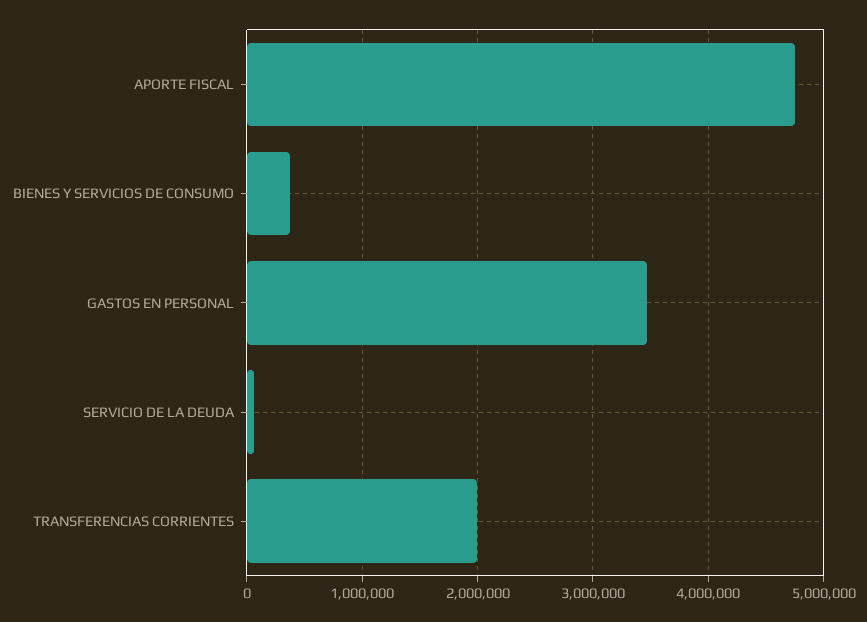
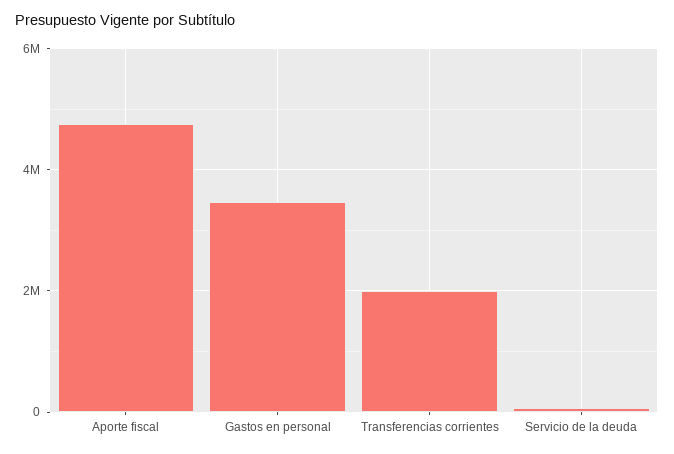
BIENES Y SERVICIOS DE CONSUMO: 400000 -> none

